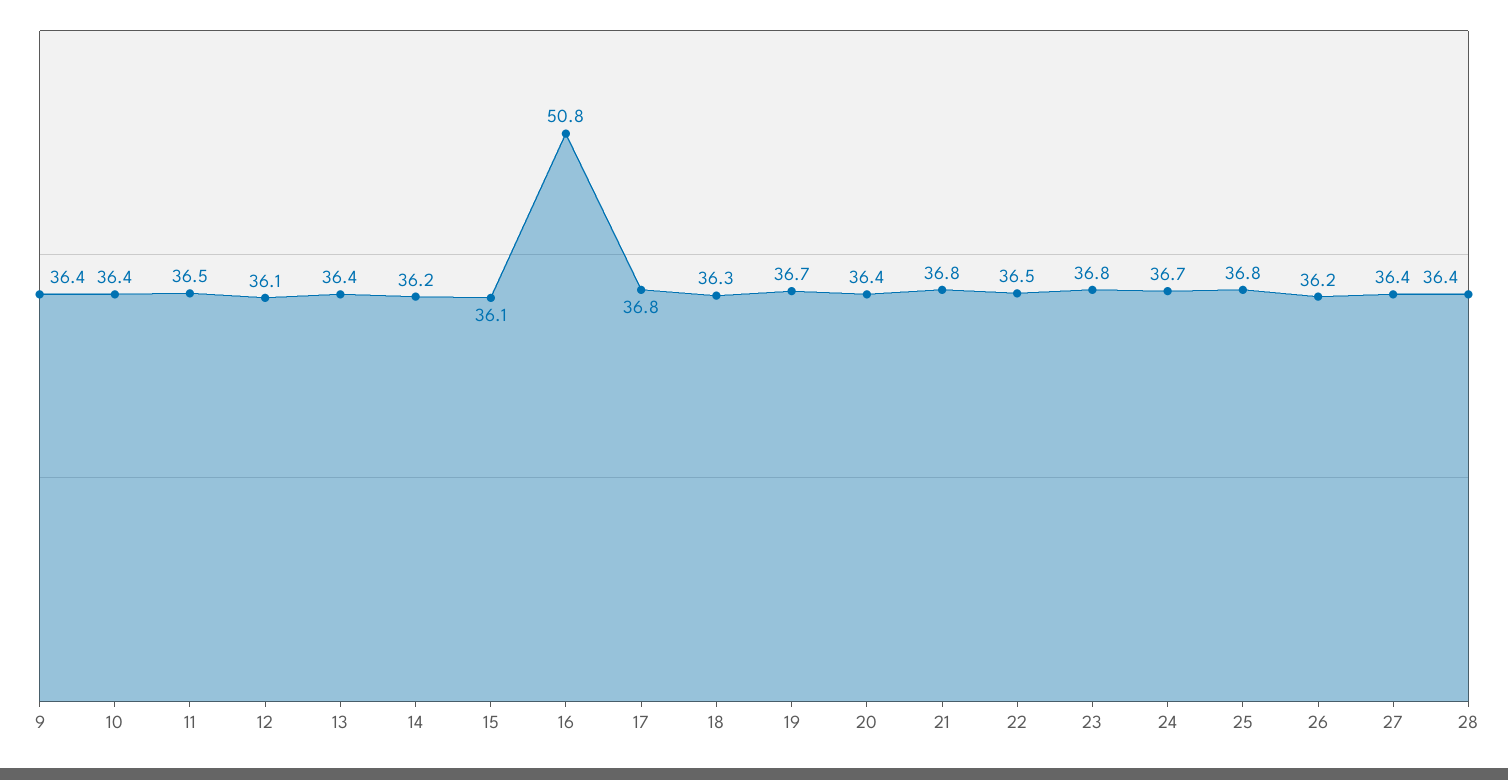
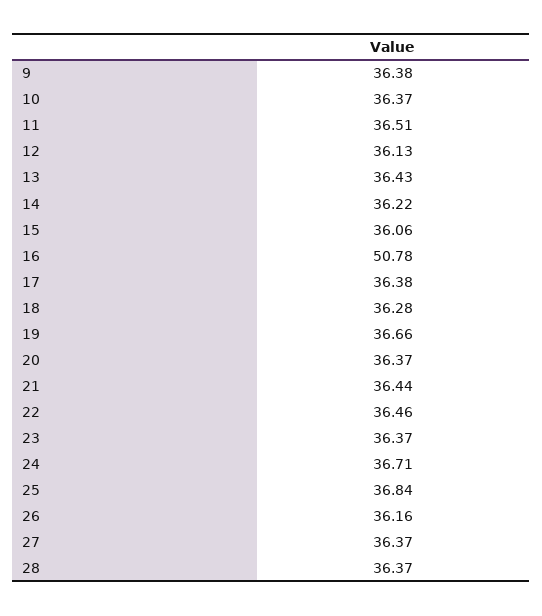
17: 36.8 -> 36.38
21: 36.8 -> 36.44
23: 36.8 -> 36.37

